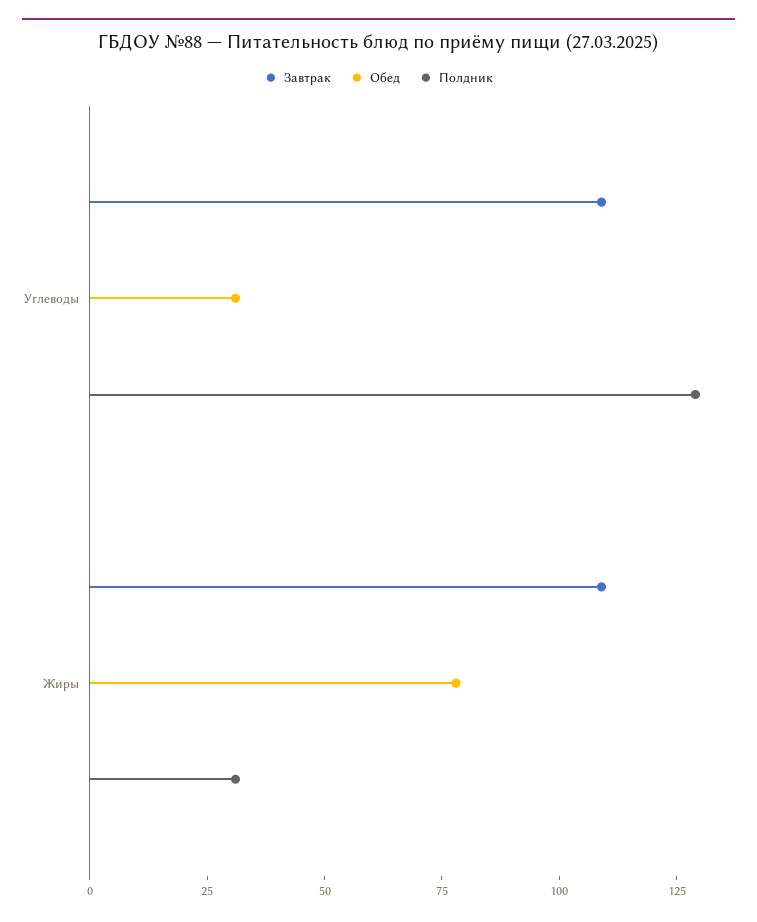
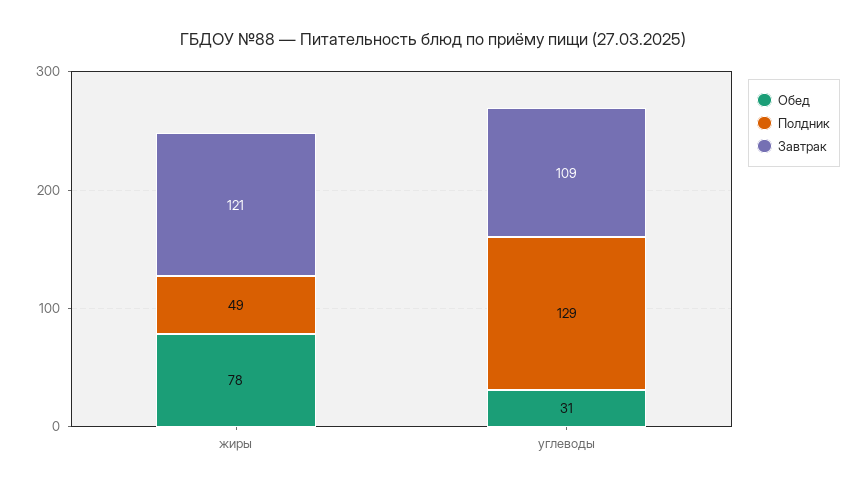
Завтрак, Жиры: 110 -> 121
Полдник, Жиры: 30 -> 49

